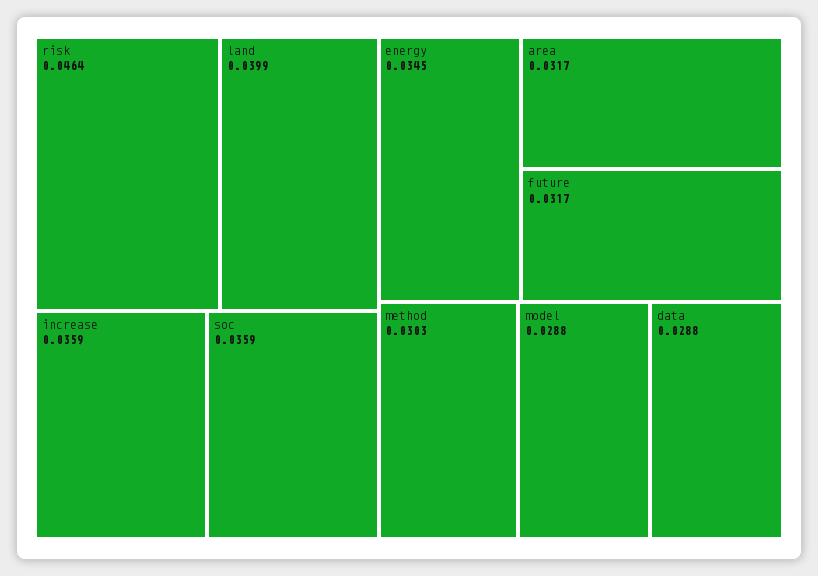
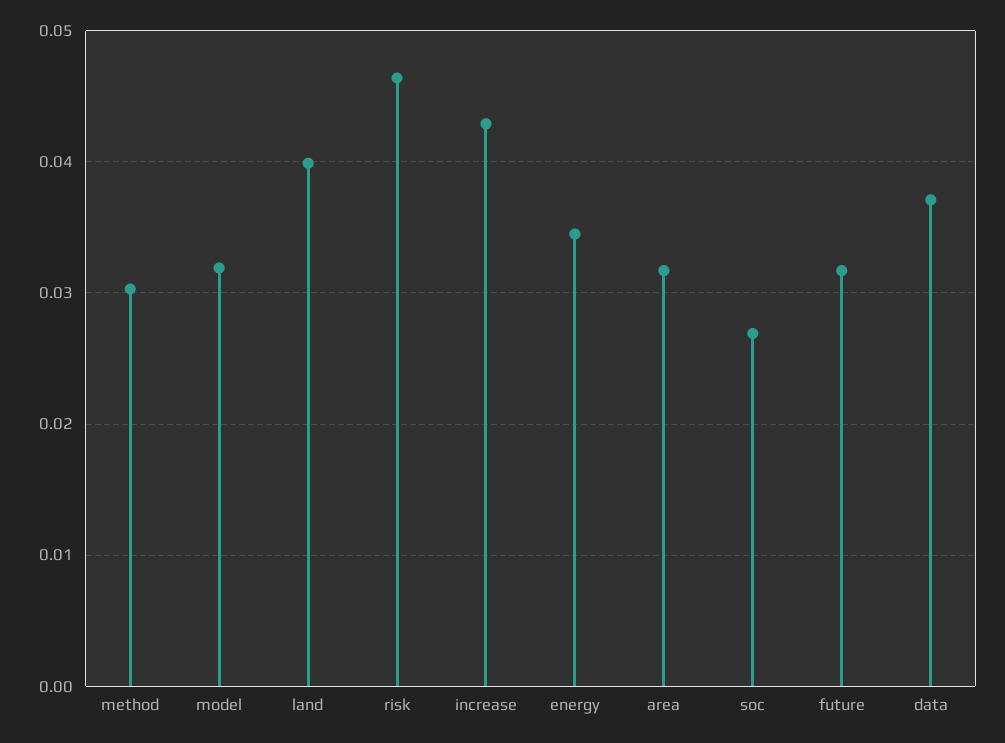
increase: 0.0359 -> 0.043
soc: 0.0359 -> 0.027
model: 0.0288 -> 0.032
data: 0.0288 -> 0.037

